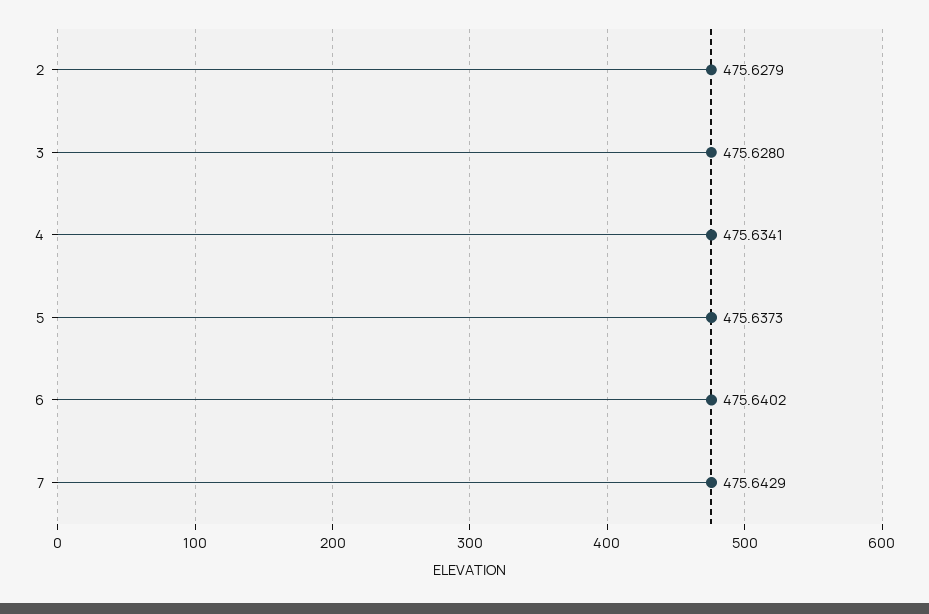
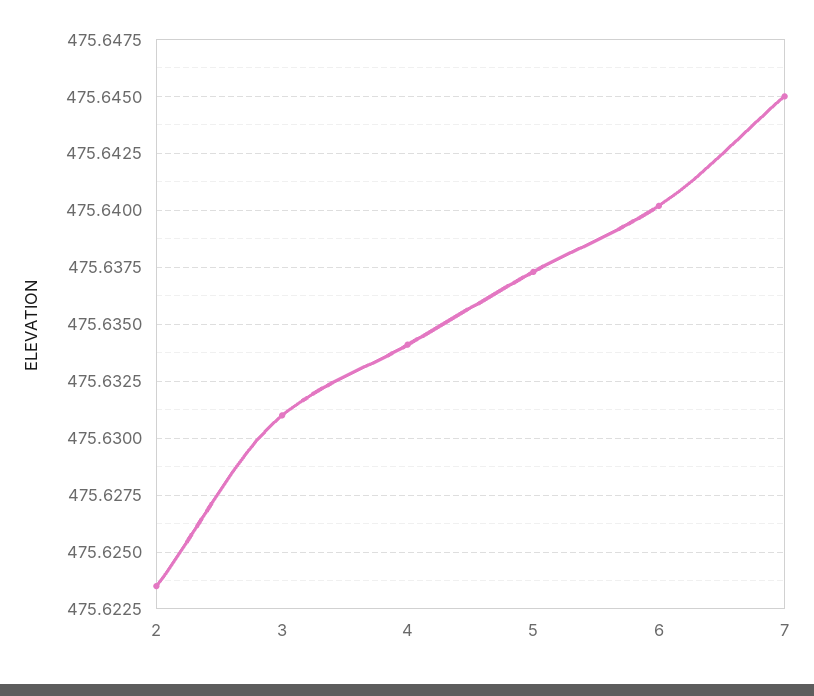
2: 475.6279 -> 475.6235
3: 475.628 -> 475.631
7: 475.6429 -> 475.645

